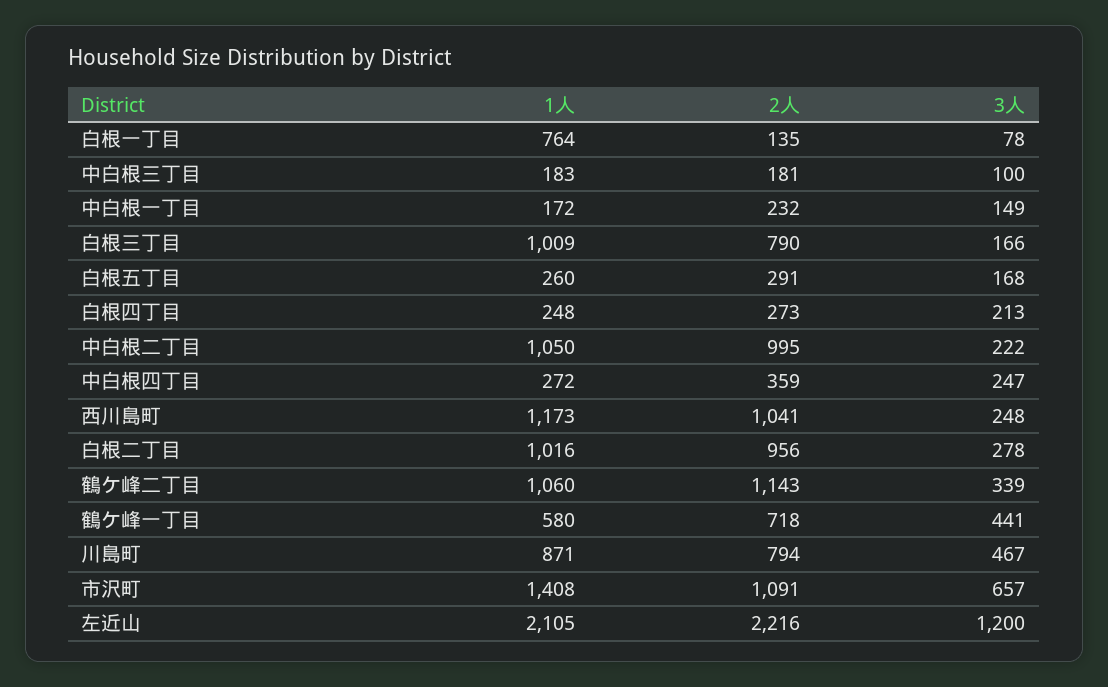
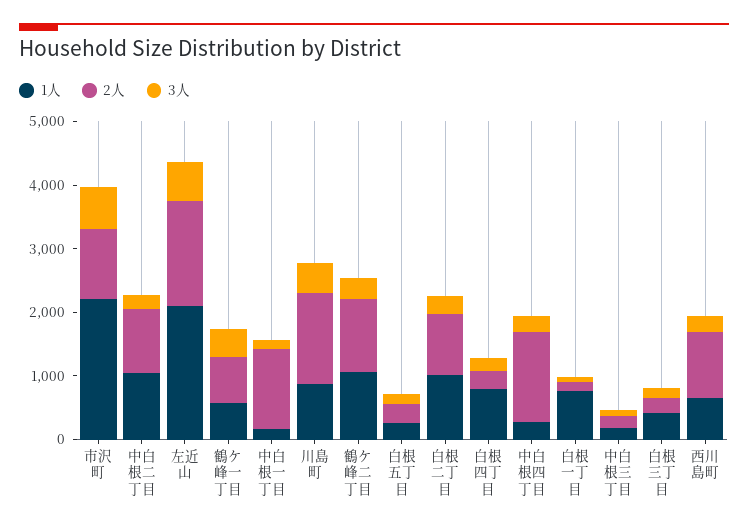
2人, 中白根一丁目: 232 -> 1200
1人, 白根三丁目: 1009 -> 400
2人, 白根三丁目: 790 -> 200
1人, 白根四丁目: 248 -> 800
2人, 中白根四丁目: 359 -> 1400
1人, 西川島町: 1173 -> 600
2人, 川島町: 794 -> 1400
1人, 市沢町: 1408 -> 2200
2人, 左近山: 2216 -> 1600
3人, 左近山: 1200 -> 600

